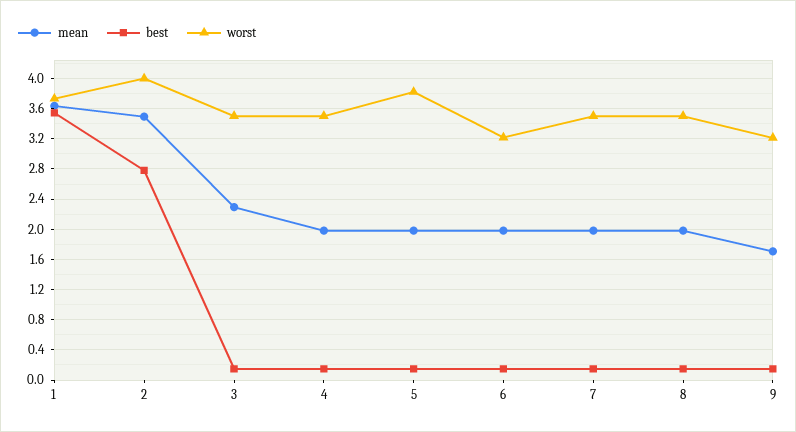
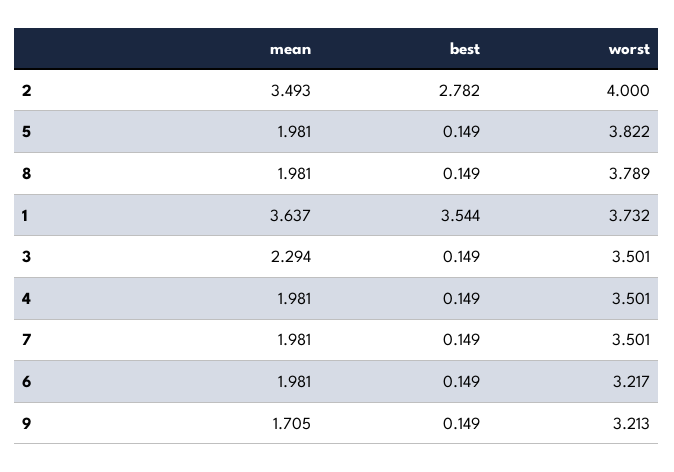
worst, 8: 3.5 -> 3.789

